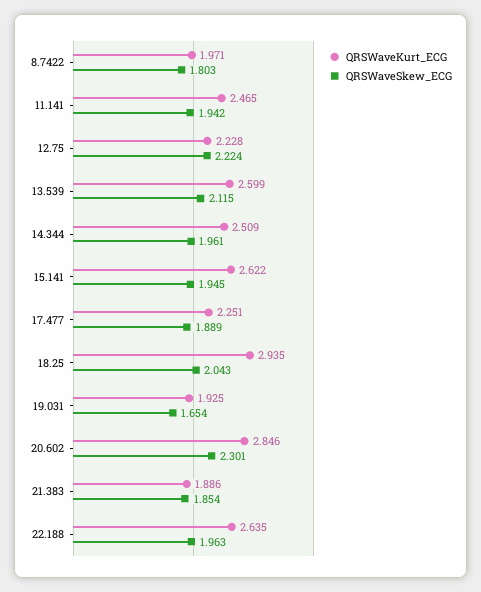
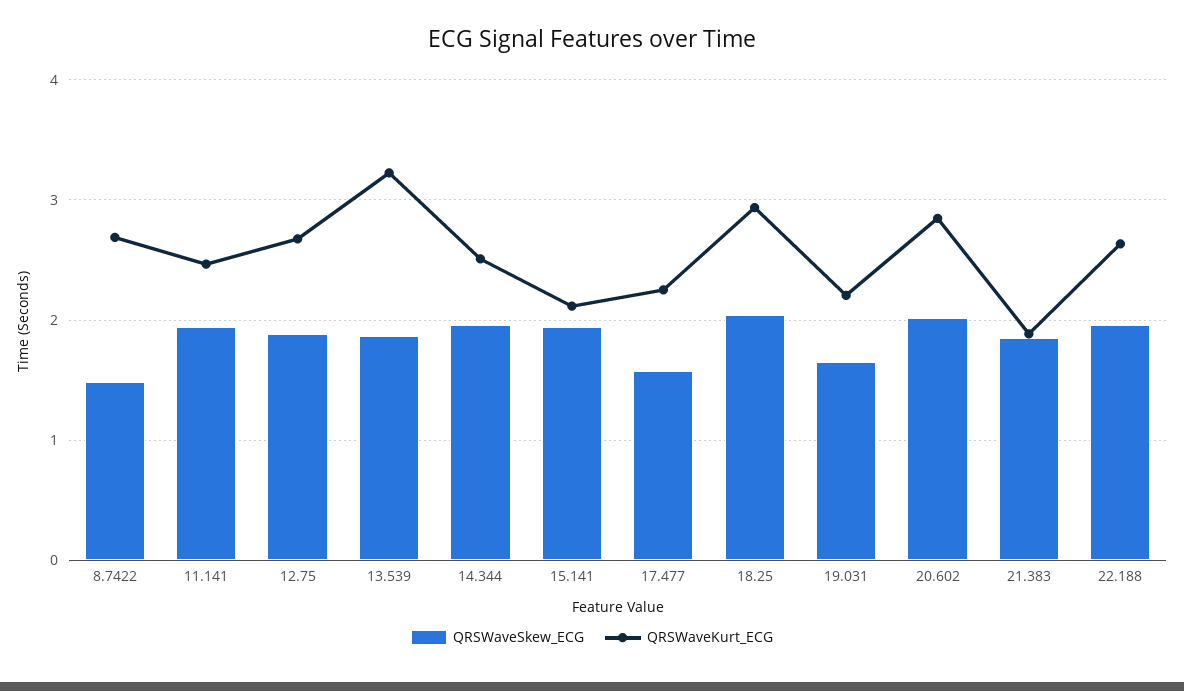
QRSWaveKurt_ECG, 8.7422: 1.971 -> 2.7
QRSWaveSkew_ECG, 8.7422: 1.803 -> 1.5
QRSWaveKurt_ECG, 12.75: 2.228 -> 2.7
QRSWaveSkew_ECG, 12.75: 2.224 -> 1.9
QRSWaveKurt_ECG, 13.539: 2.599 -> 3.2
QRSWaveSkew_ECG, 13.539: 2.115 -> 1.9
QRSWaveKurt_ECG, 15.141: 2.622 -> 2.1
QRSWaveSkew_ECG, 17.477: 1.889 -> 1.6
QRSWaveKurt_ECG, 19.031: 1.925 -> 2.2
QRSWaveSkew_ECG, 20.602: 2.301 -> 2

